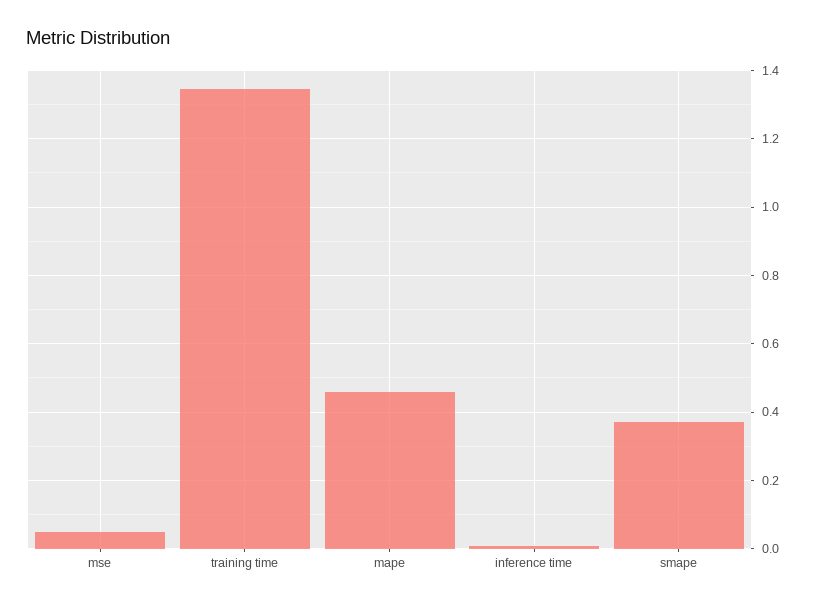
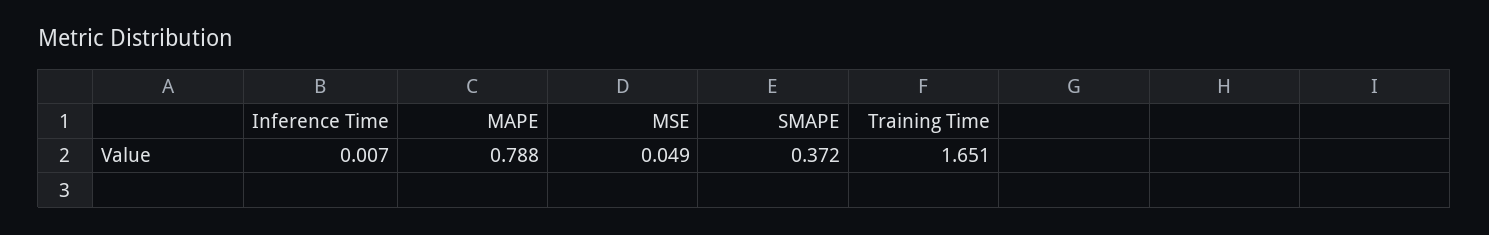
training time: 1.34 -> 1.651
mape: 0.46 -> 0.788

